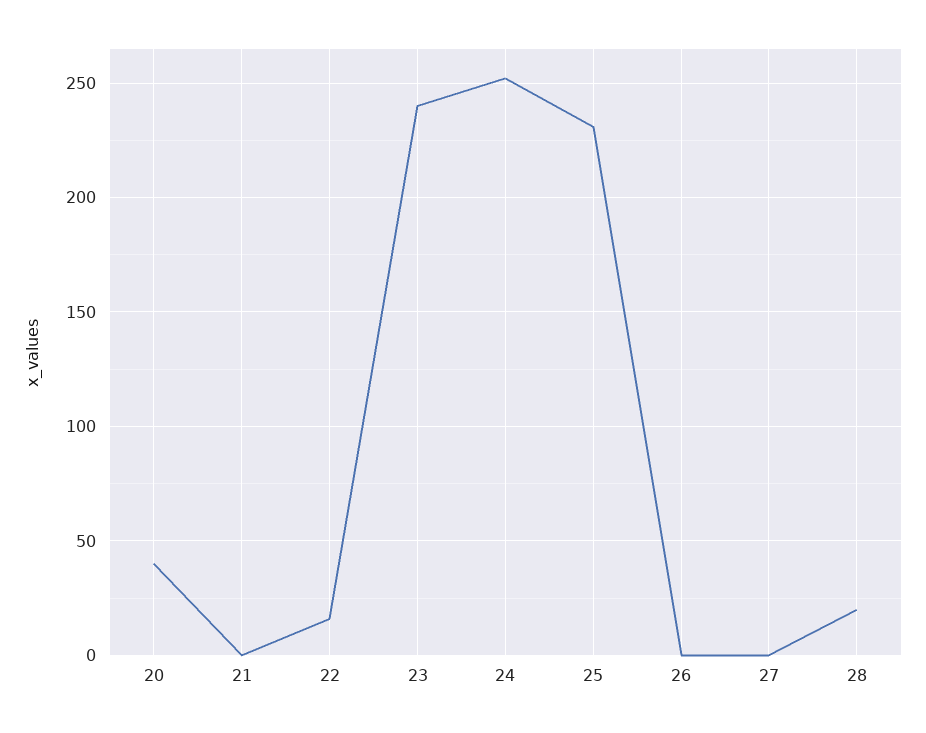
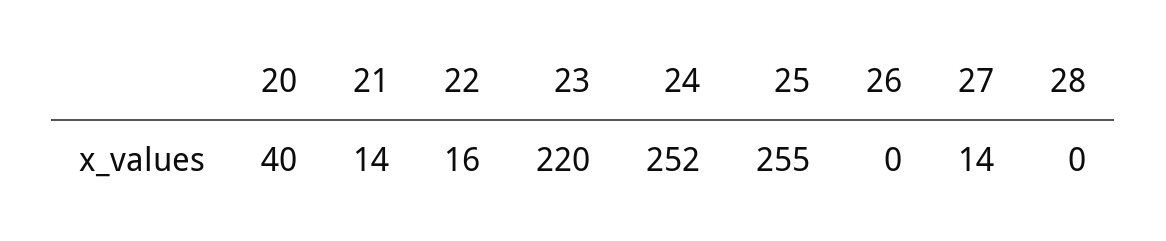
21: 0 -> 14
23: 240 -> 220
25: 230 -> 255
27: 0 -> 14
28: 20 -> 0

